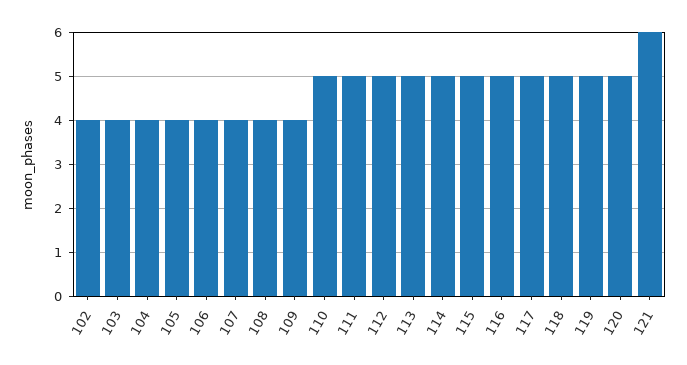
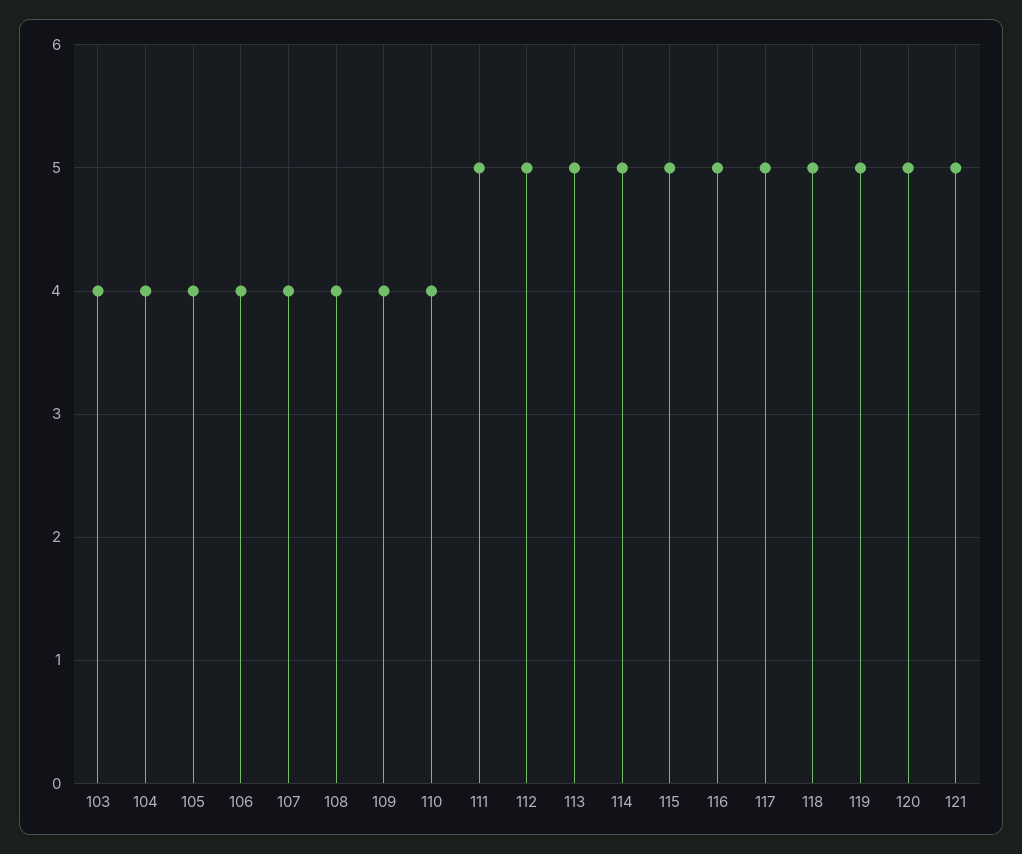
102: 4 -> none
110: 5 -> 4
121: 6 -> 5

